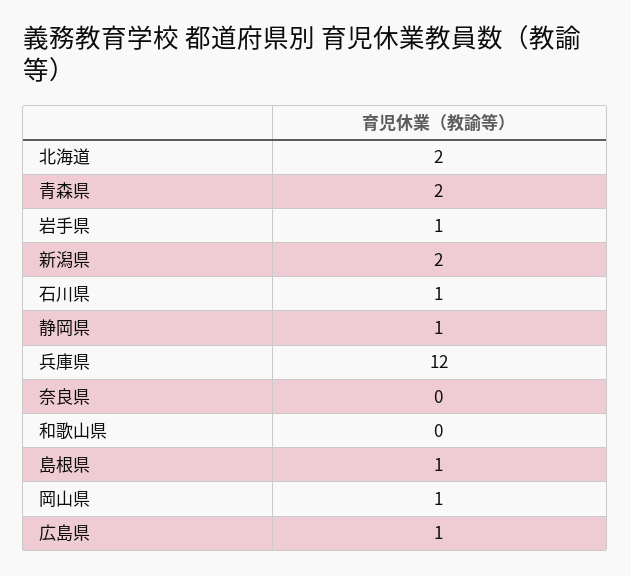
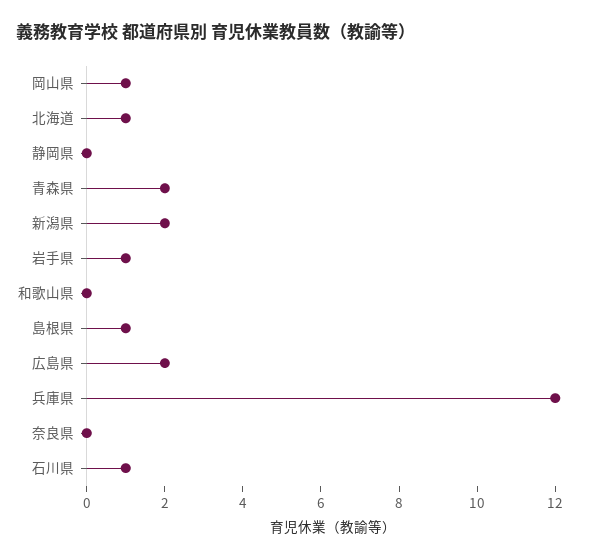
北海道: 2 -> 1
静岡県: 1 -> 0
広島県: 1 -> 2

